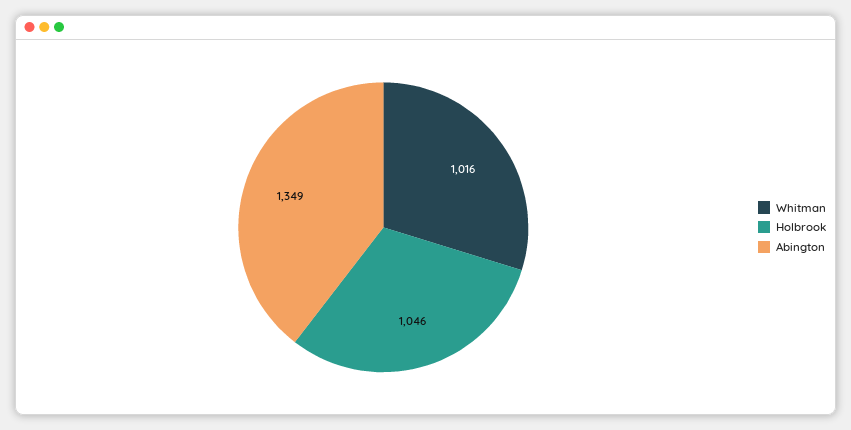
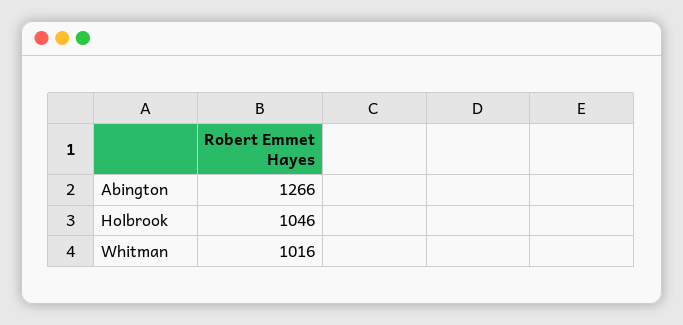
Abington: 1349 -> 1266

